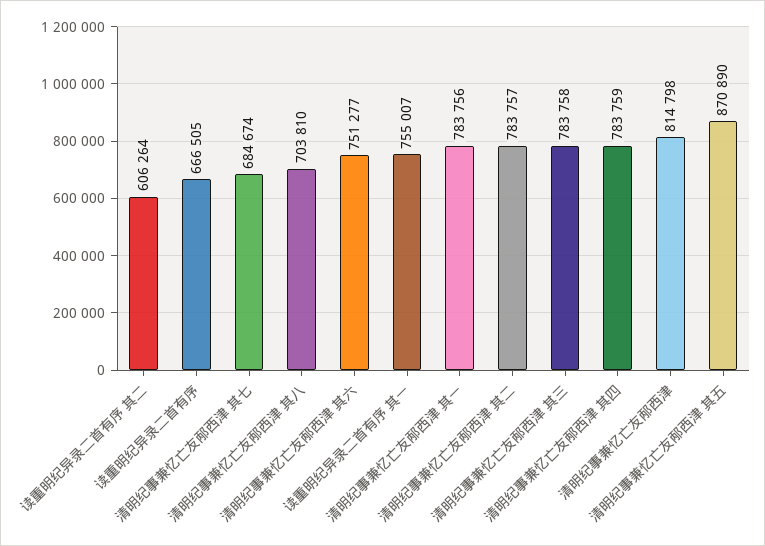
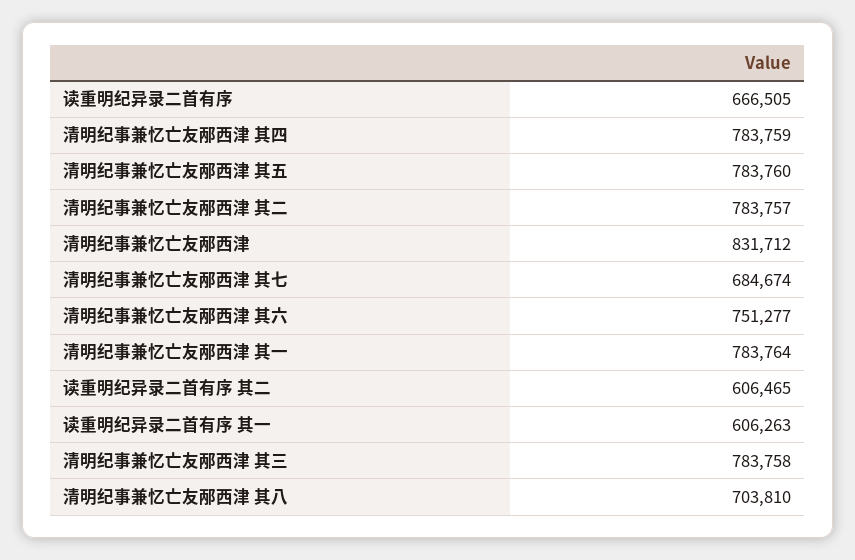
读重明纪异录二首有序 其二: 606264 -> 606465
读重明纪异录二首有序 其一: 755007 -> 606263
清明纪事兼忆亡友邴西津 其一: 783756 -> 783764
清明纪事兼忆亡友邴西津: 814798 -> 831712
清明纪事兼忆亡友邴西津 其五: 870890 -> 783760

